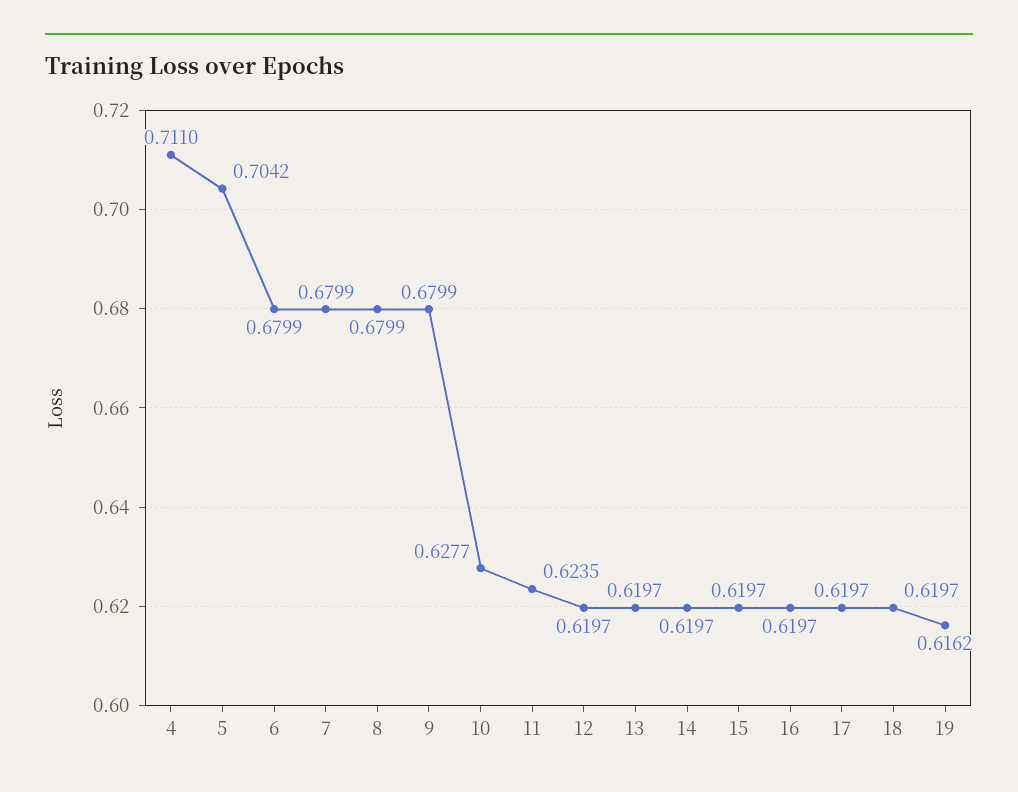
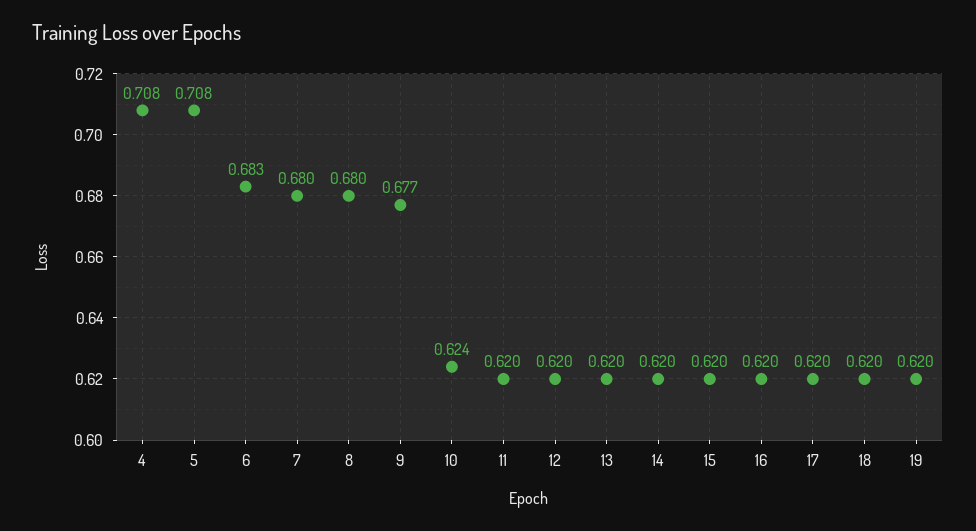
4: 0.711 -> 0.708
5: 0.7042 -> 0.708
6: 0.6799 -> 0.683
9: 0.6799 -> 0.677
10: 0.6277 -> 0.624
11: 0.6235 -> 0.62
19: 0.6162 -> 0.62

